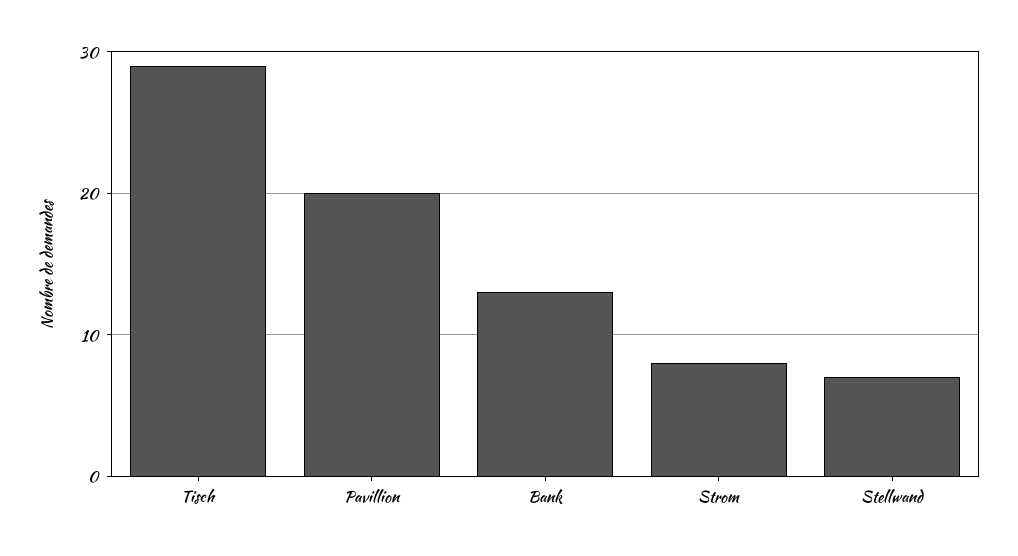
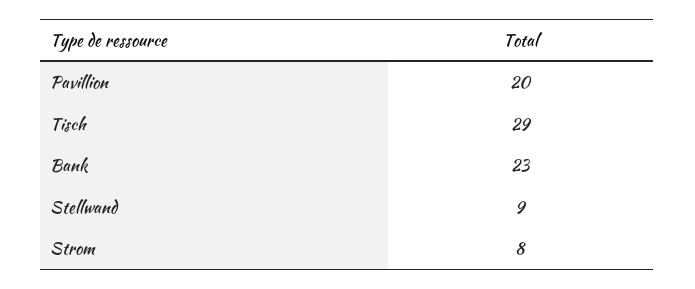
Bank: 13 -> 23
Stellwand: 7 -> 9

